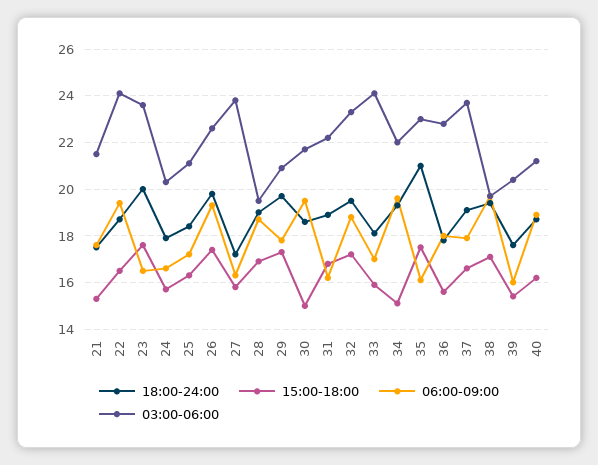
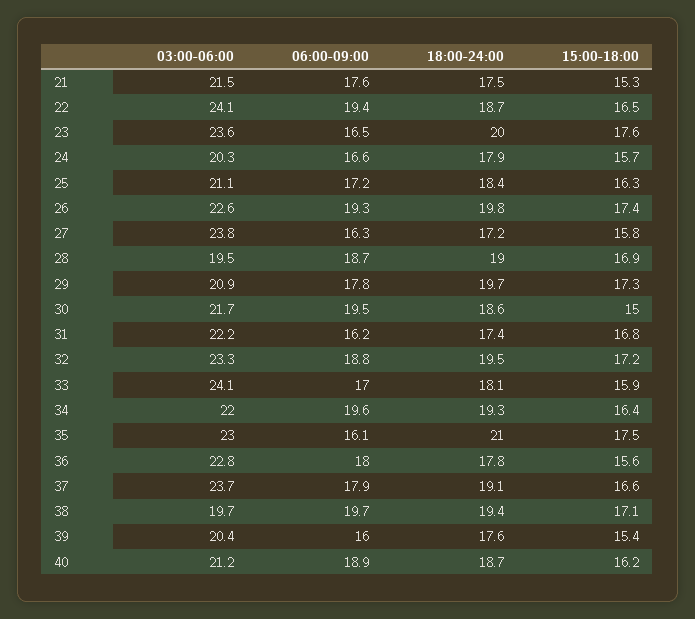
18:00-24:00, 31: 19 -> 17.4
15:00-18:00, 34: 15 -> 16.4

